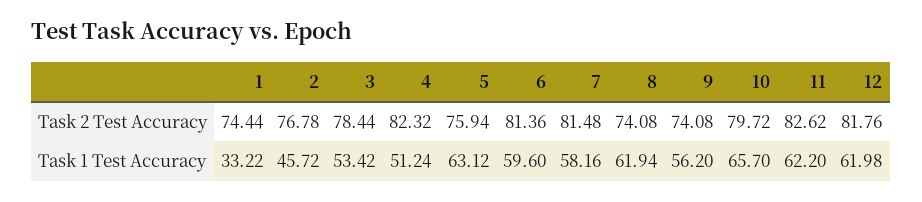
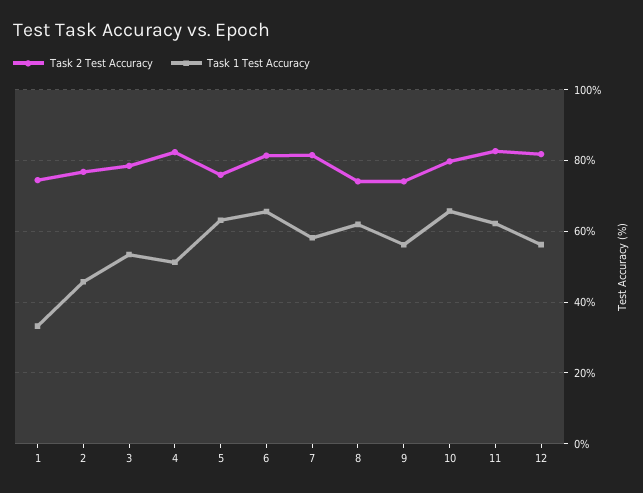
Task 1 Test Accuracy, 6: 59.6 -> 66
Task 1 Test Accuracy, 12: 61.98 -> 56

